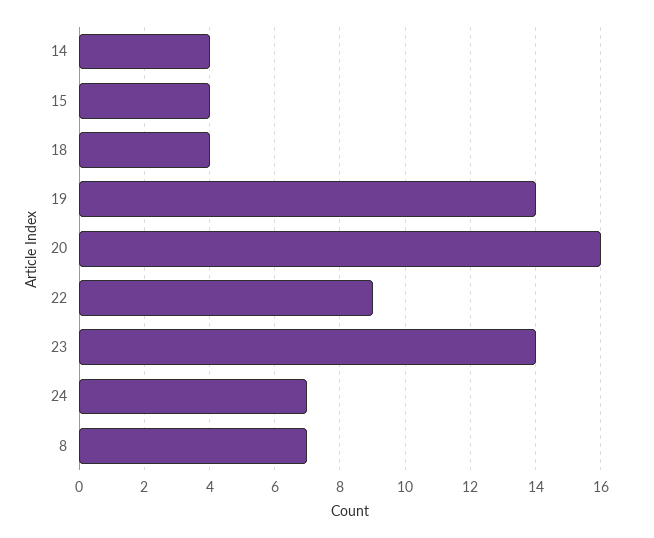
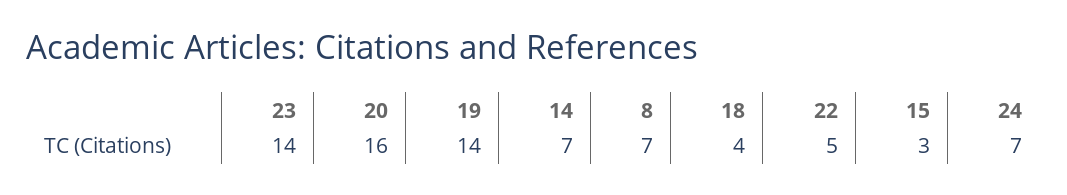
14: 4 -> 7
15: 4 -> 3
22: 9 -> 5

